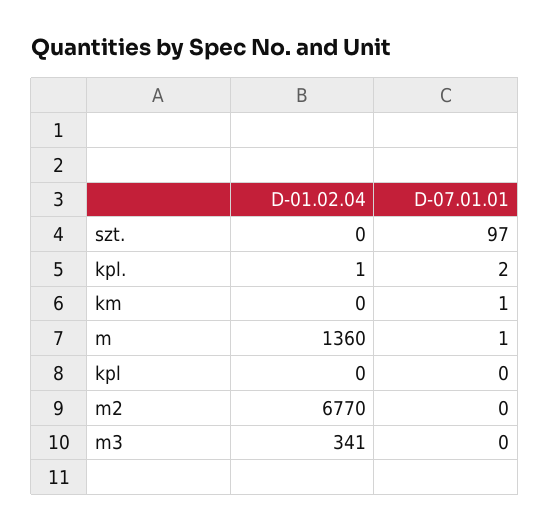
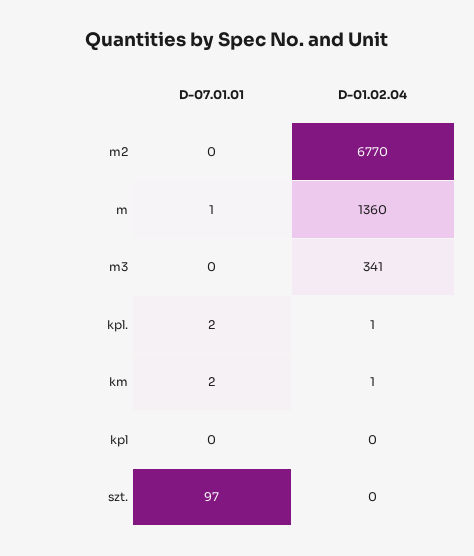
D-01.02.04, km: 0 -> 1
D-07.01.01, km: 1 -> 2

